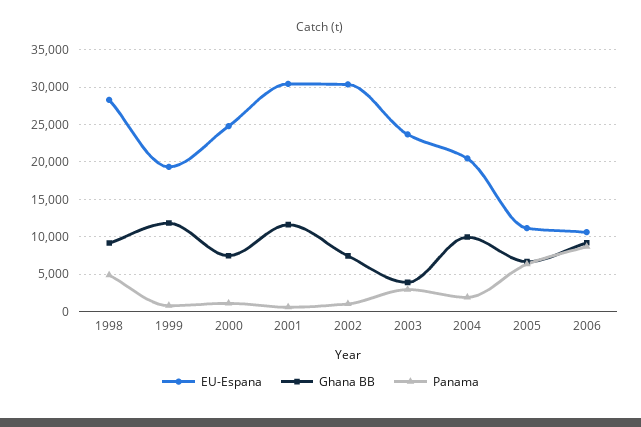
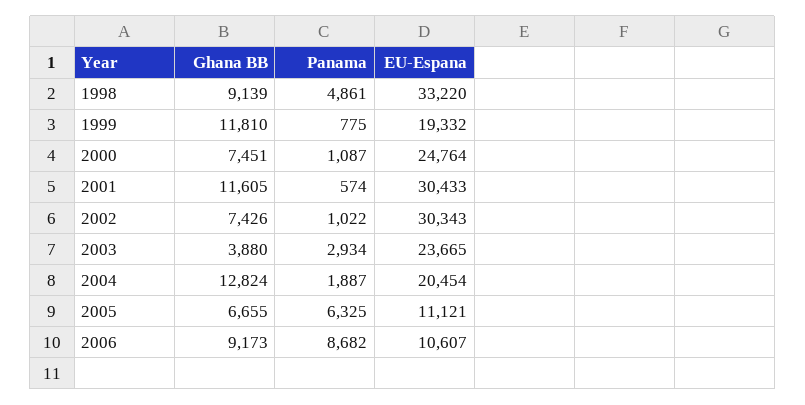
EU-Espana, 1998: 28000 -> 33220
Ghana BB, 2004: 10000 -> 12824

